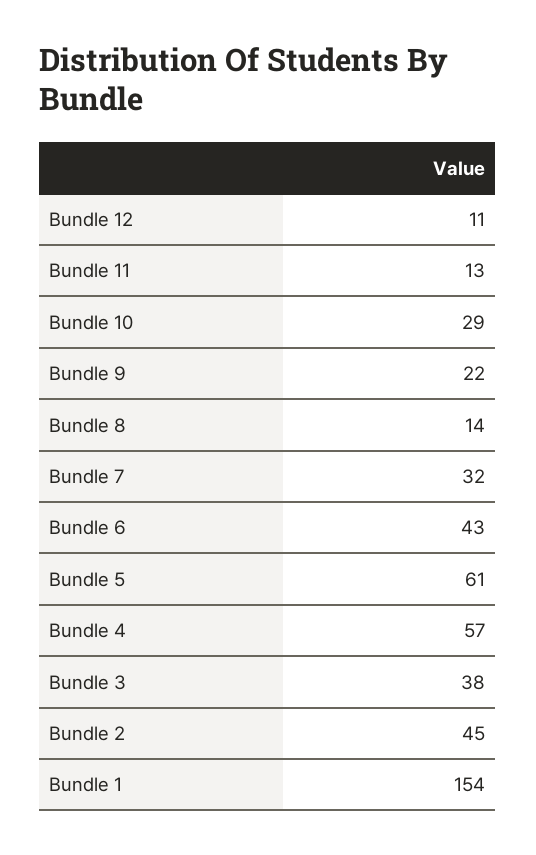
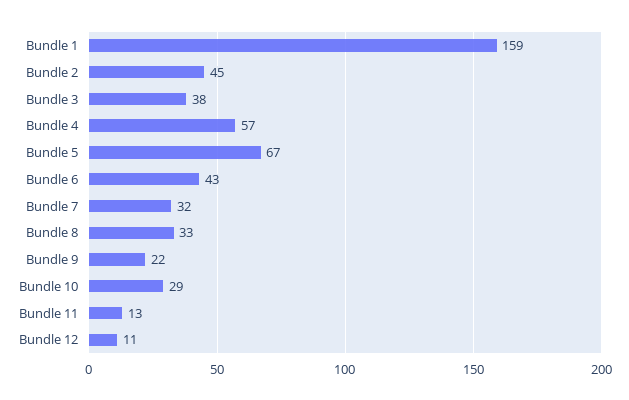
Bundle 8: 14 -> 33
Bundle 5: 61 -> 67
Bundle 1: 154 -> 159

